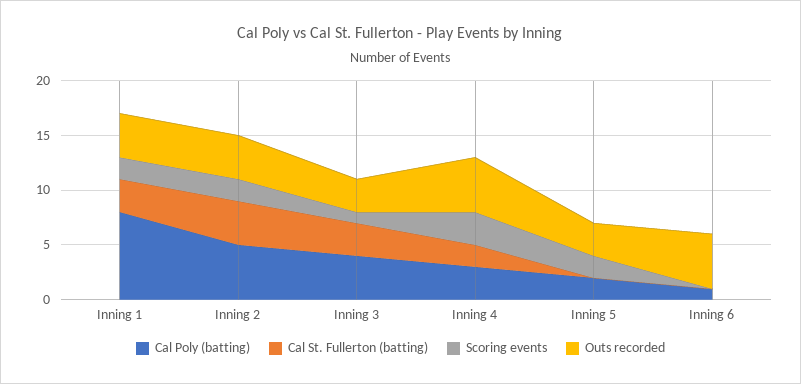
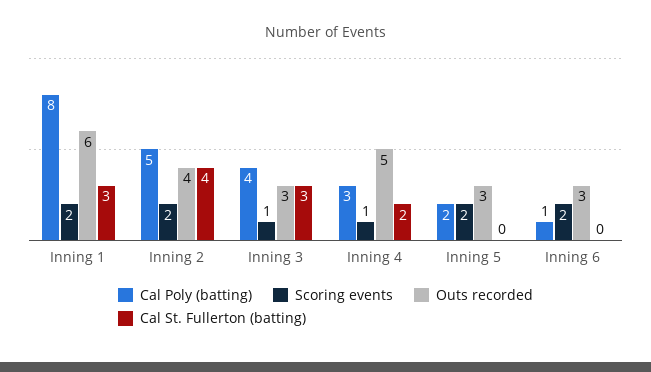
Outs recorded, Inning 1: 4 -> 6
Scoring events, Inning 4: 3 -> 1
Scoring events, Inning 6: 0 -> 2
Outs recorded, Inning 6: 5 -> 3

